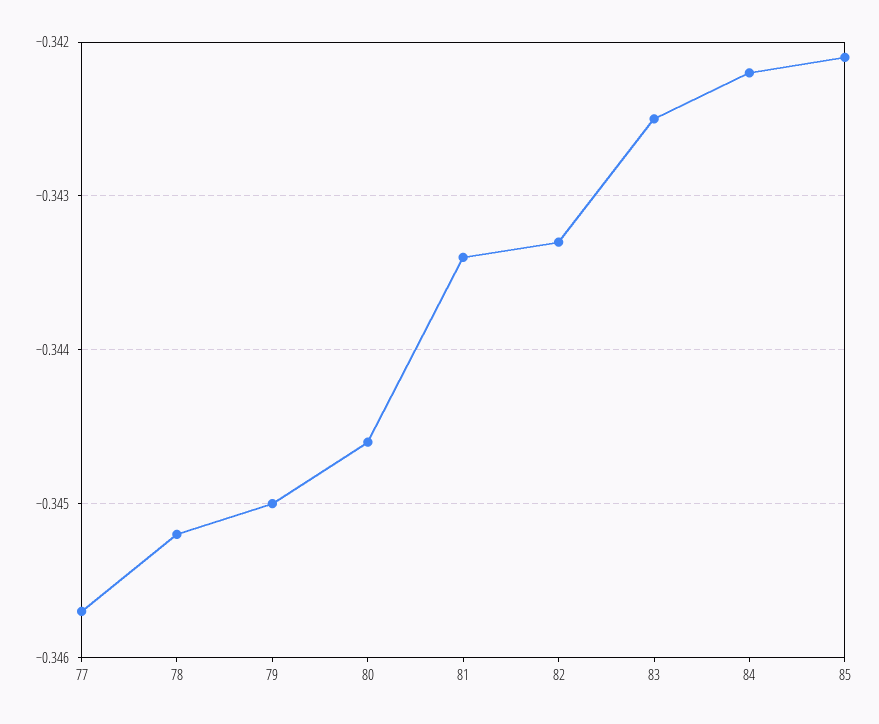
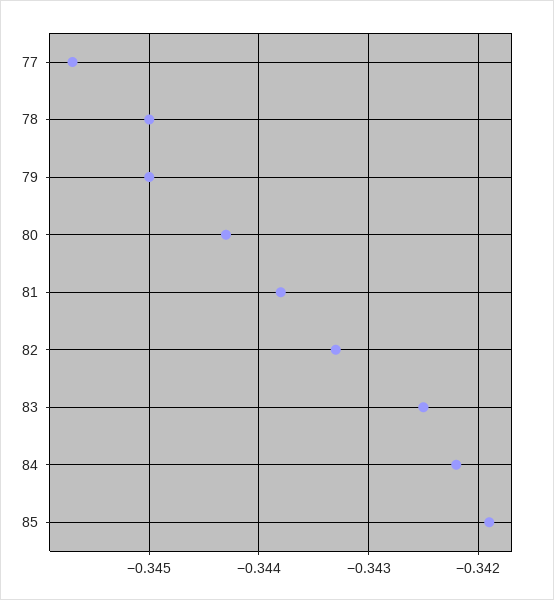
78: -0.3452 -> -0.345
80: -0.3446 -> -0.3443
81: -0.3434 -> -0.3438
85: -0.3421 -> -0.3419

